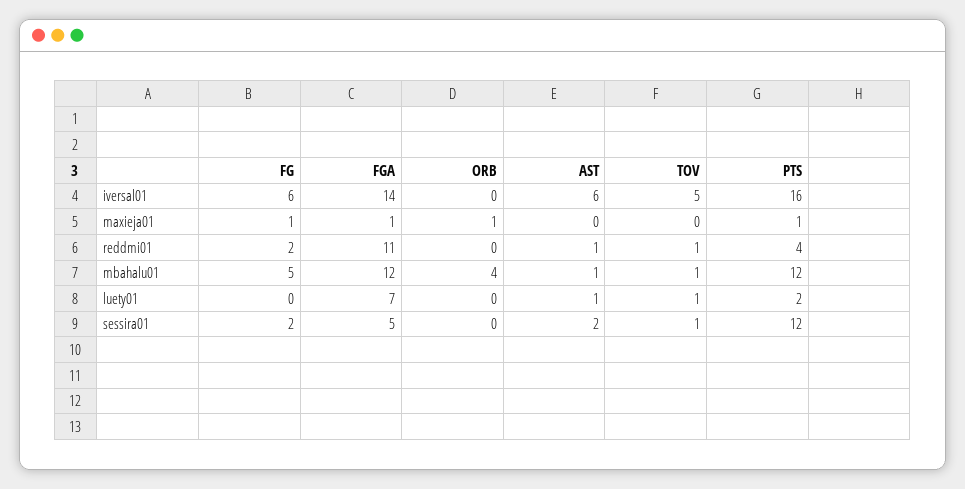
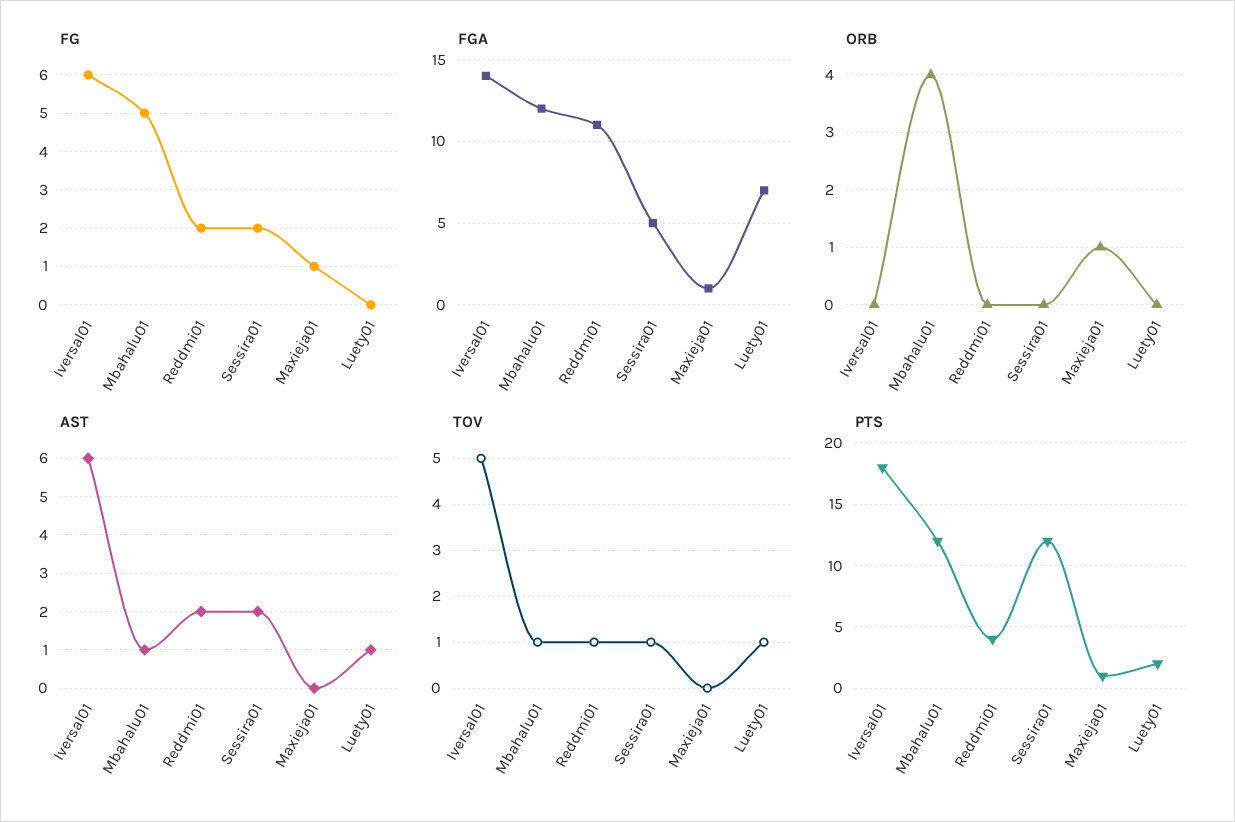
PTS, iversal01: 16 -> 18
AST, reddmi01: 1 -> 2

